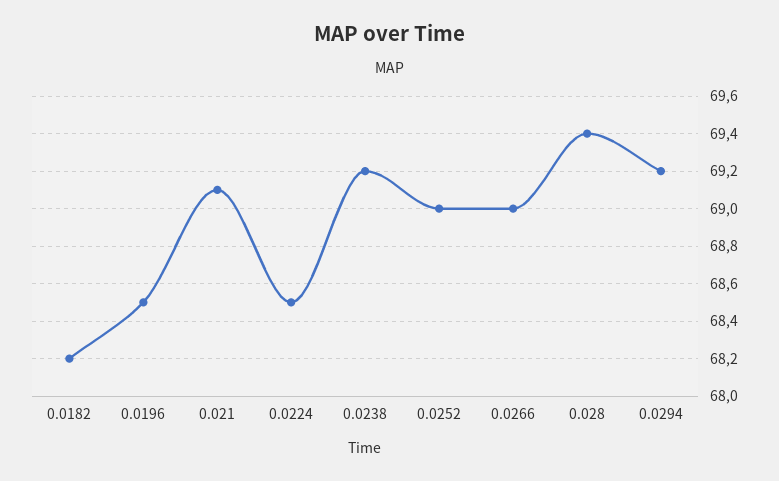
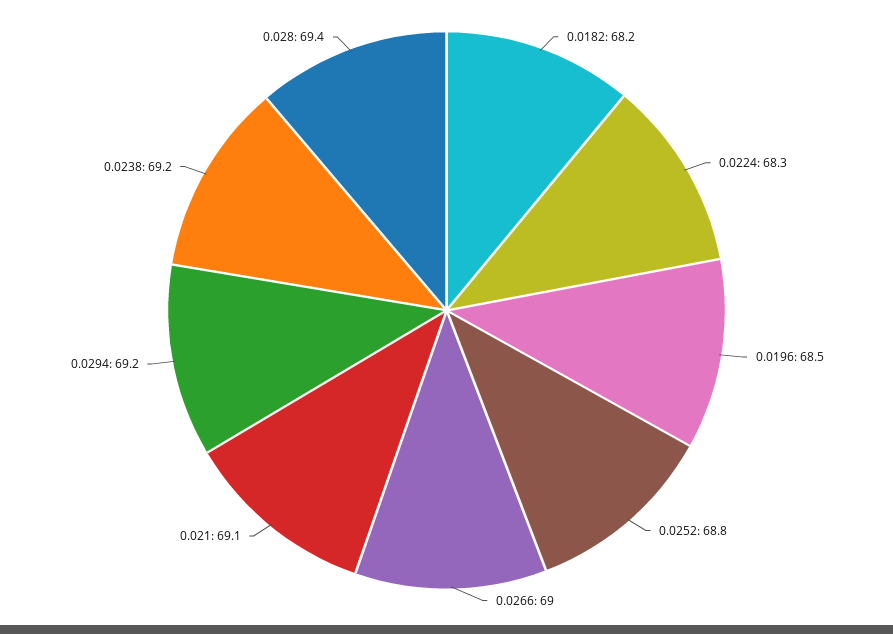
0.0224: 68.5 -> 68.3
0.0252: 69 -> 68.8

